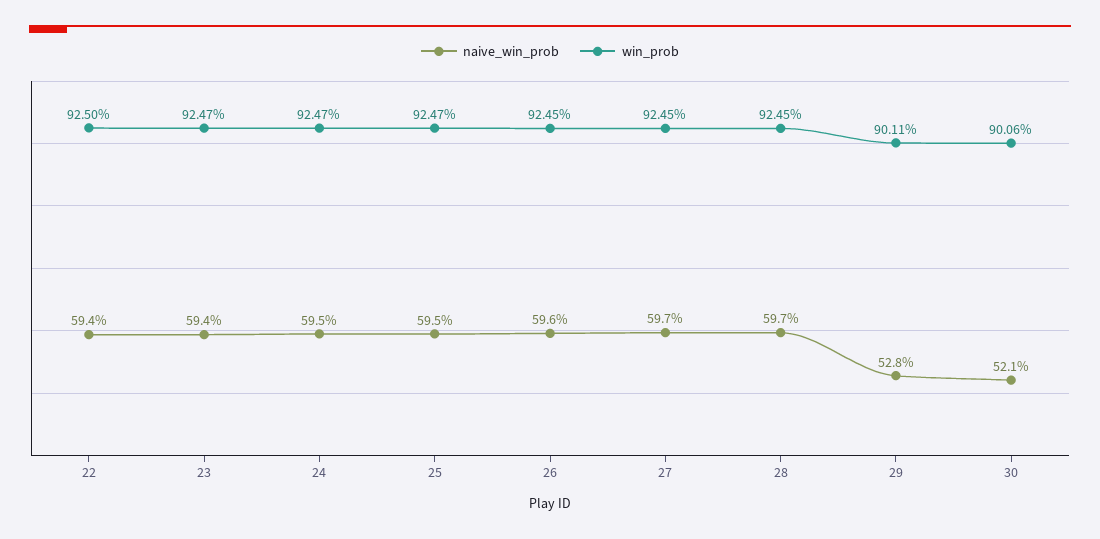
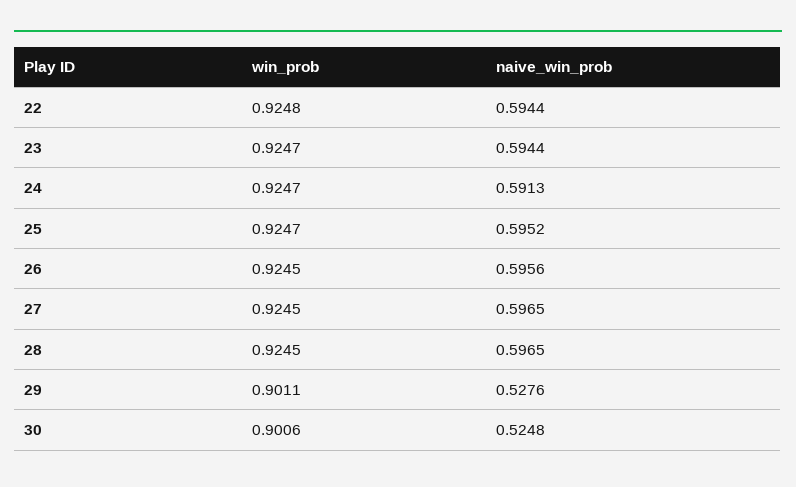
win_prob, 22: 0.925 -> 0.9248
naive_win_prob, 24: 0.595 -> 0.5913
naive_win_prob, 30: 0.521 -> 0.5248

